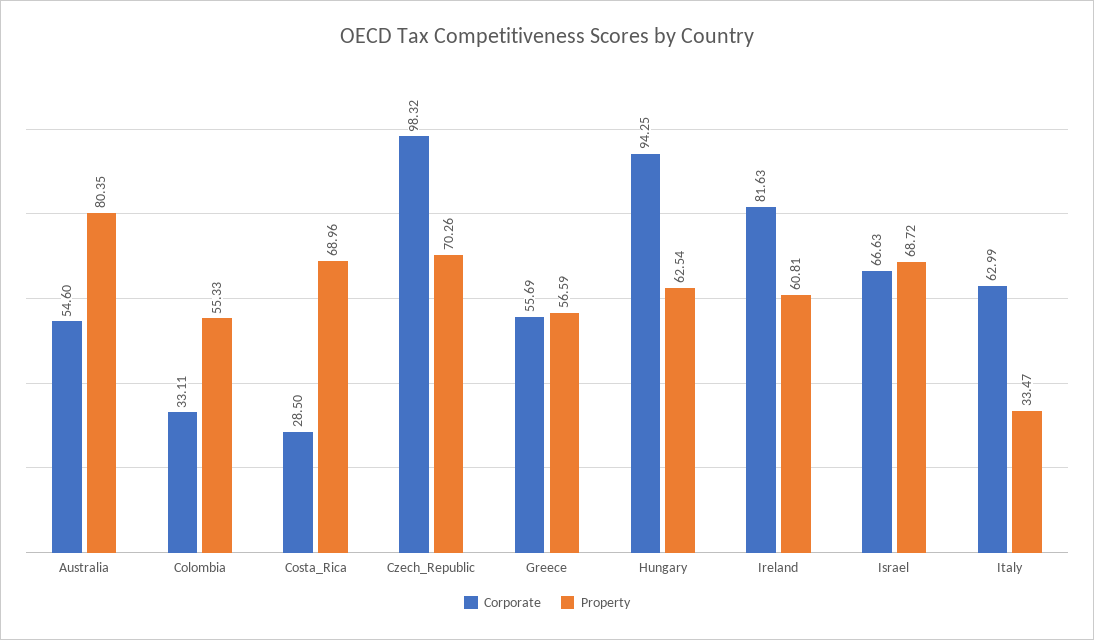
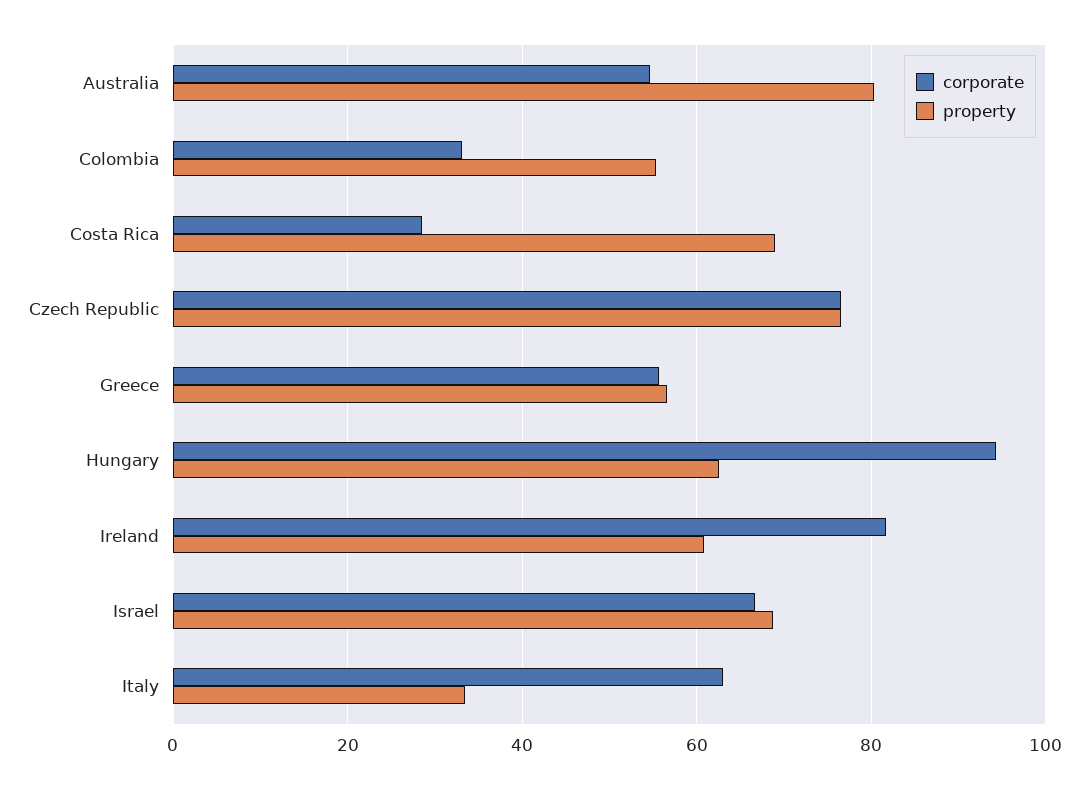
Corporate, Czech_Republic: 98.32 -> 76
Property, Czech_Republic: 70.26 -> 76

